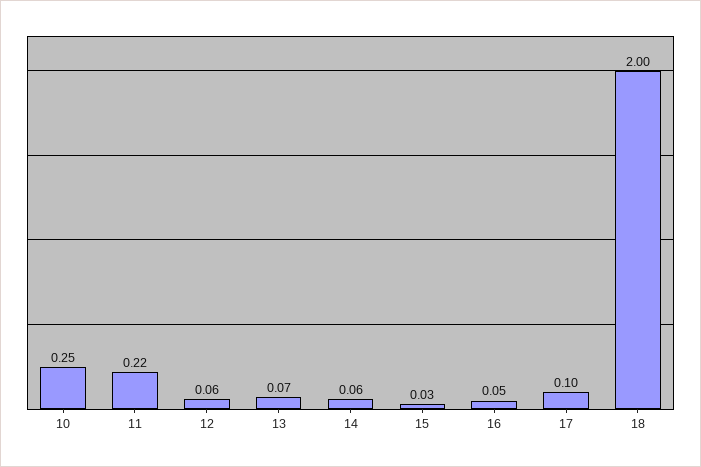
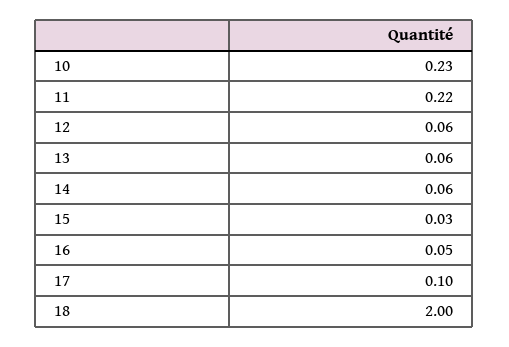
10: 0.25 -> 0.23
13: 0.07 -> 0.06

